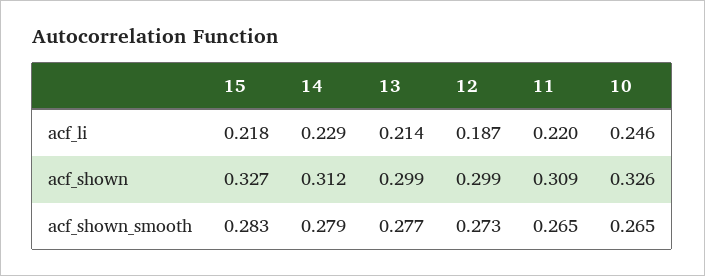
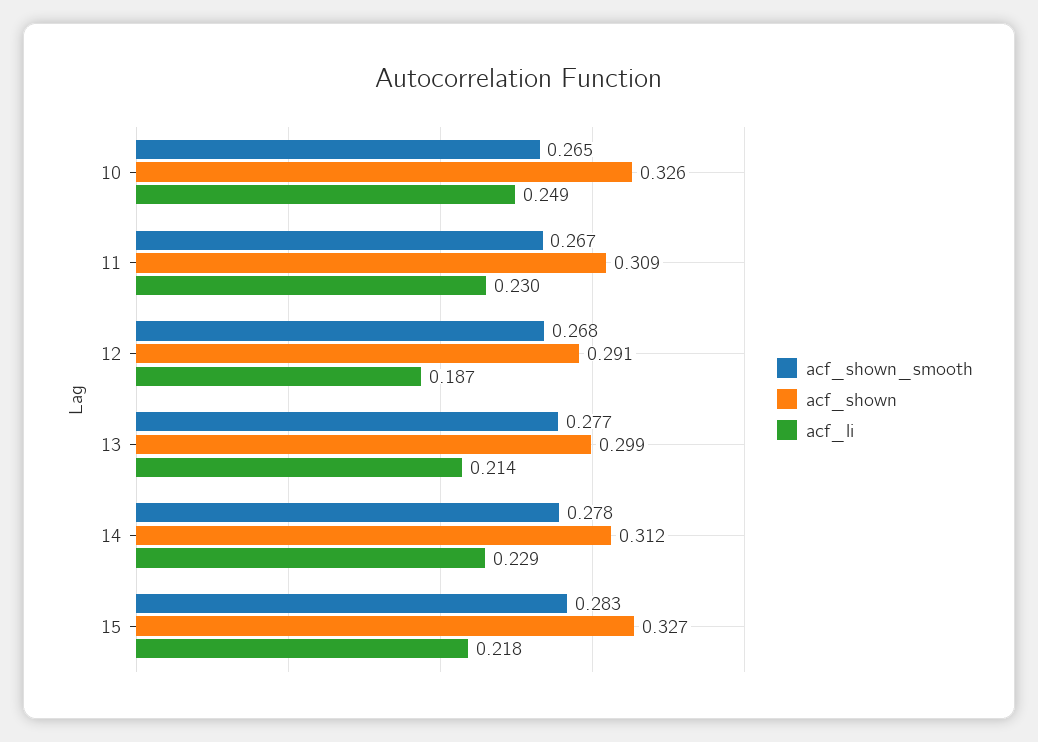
acf_li, 11: 0.22 -> 0.23
acf_li, 10: 0.246 -> 0.249
acf_shown, 12: 0.299 -> 0.291
acf_shown_smooth, 14: 0.279 -> 0.278
acf_shown_smooth, 12: 0.273 -> 0.268
acf_shown_smooth, 11: 0.265 -> 0.267

